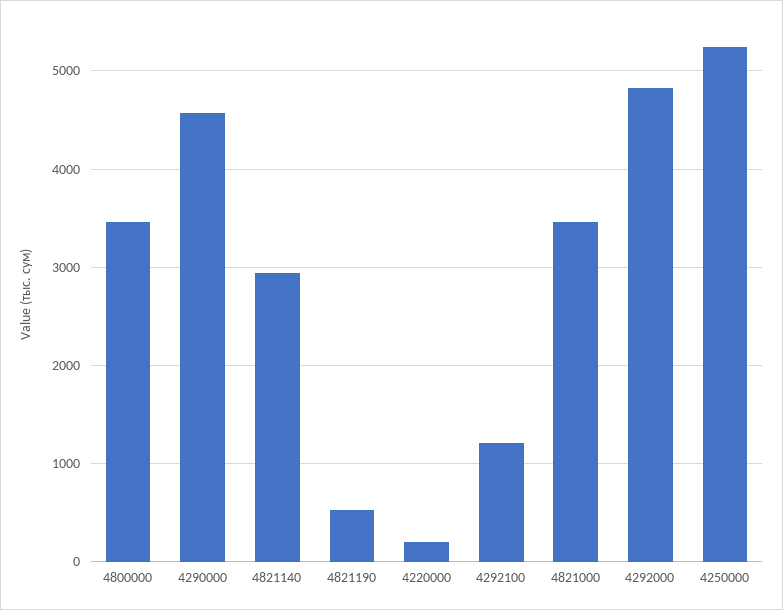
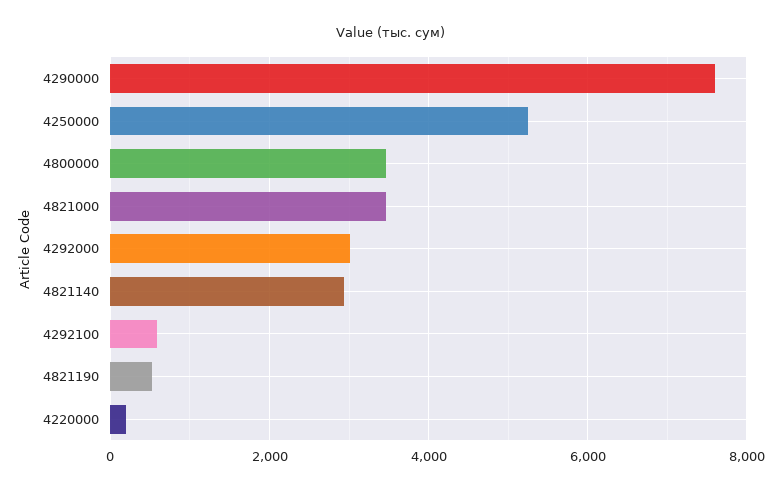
4290000: 4600 -> 7600
4292100: 1200 -> 600
4292000: 4800 -> 3000

